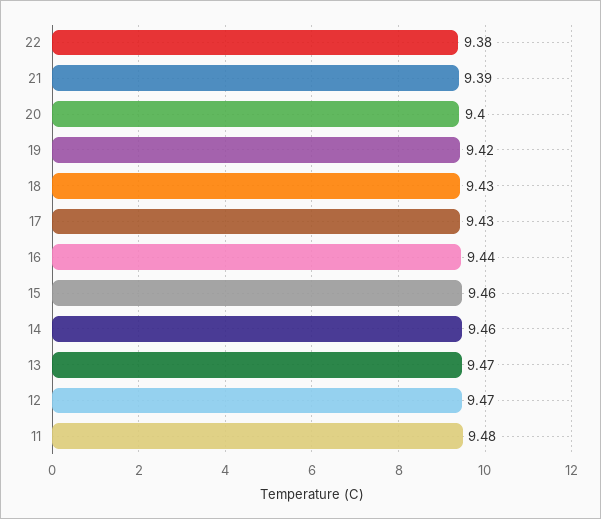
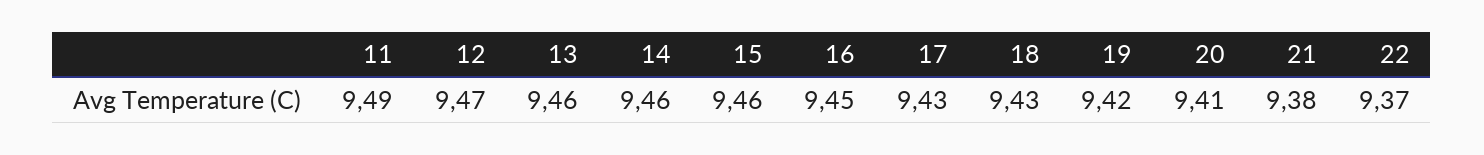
22: 9.38 -> 9.37
21: 9.39 -> 9.38
20: 9.4 -> 9.41
16: 9.44 -> 9.45
13: 9.47 -> 9.46
11: 9.48 -> 9.49

